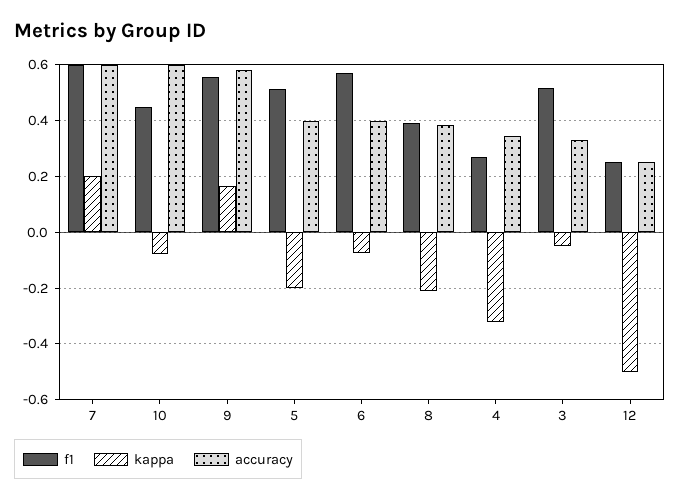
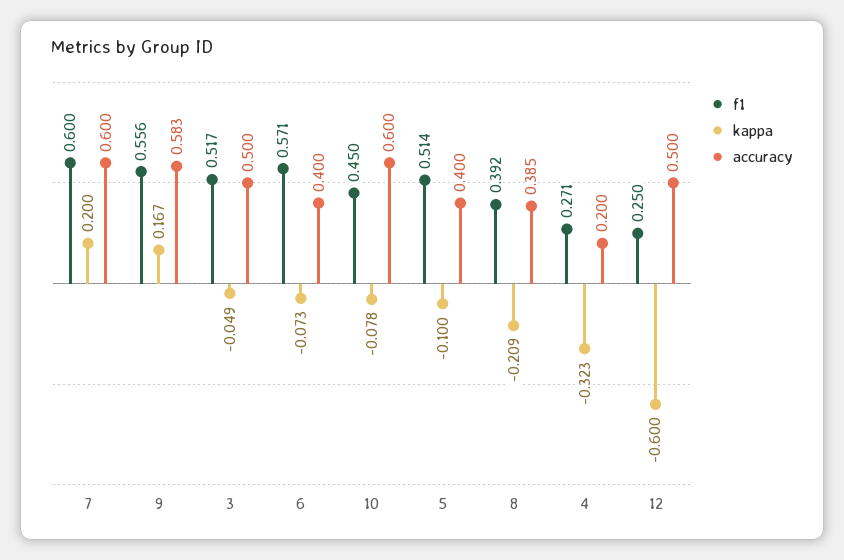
kappa, 5: -0.2 -> -0.1
accuracy, 4: 0.35 -> 0.2
accuracy, 3: 0.325 -> 0.5
kappa, 12: -0.5 -> -0.6
accuracy, 12: 0.25 -> 0.5

